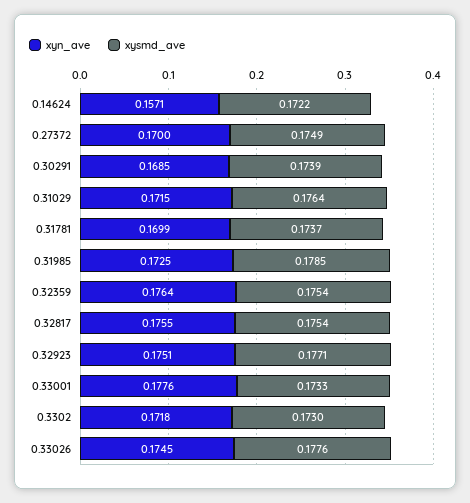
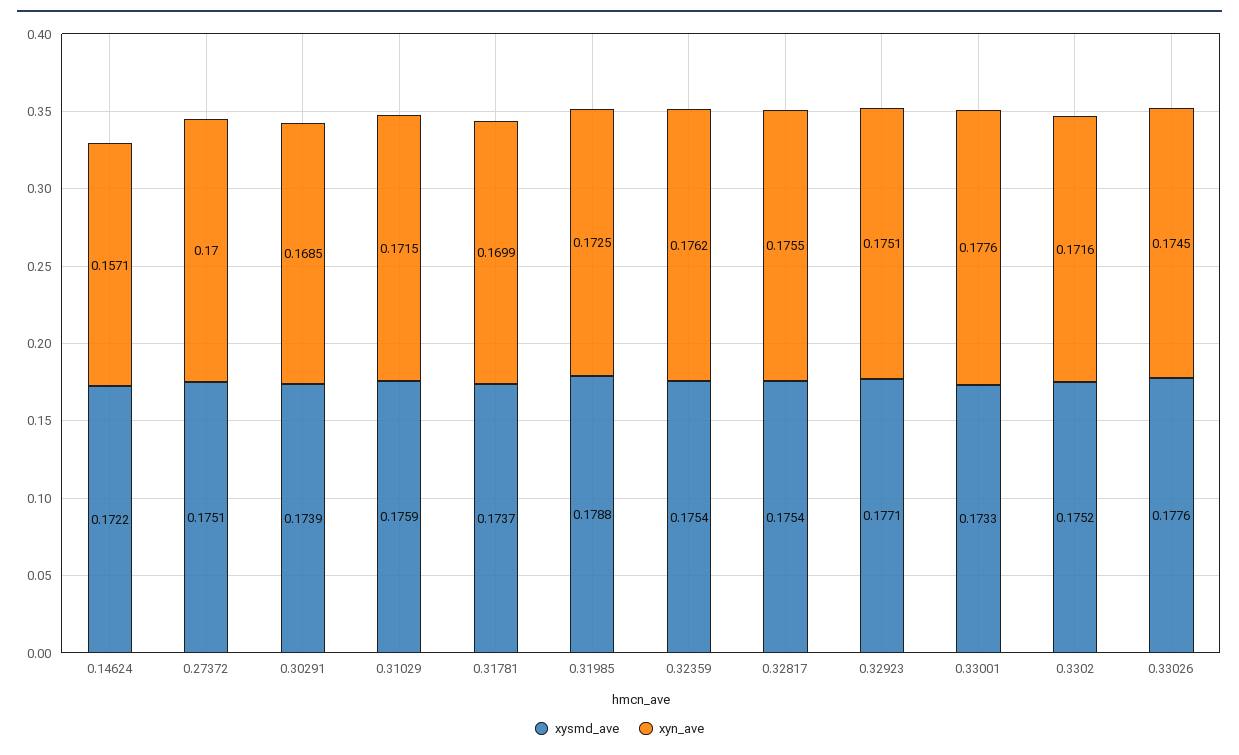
xysmd_ave, 0.27372: 0.1749 -> 0.1751
xysmd_ave, 0.31029: 0.1764 -> 0.1759
xysmd_ave, 0.31985: 0.1785 -> 0.1788
xyn_ave, 0.32359: 0.1764 -> 0.1762
xyn_ave, 0.3302: 0.1718 -> 0.1716
xysmd_ave, 0.3302: 0.173 -> 0.1752

